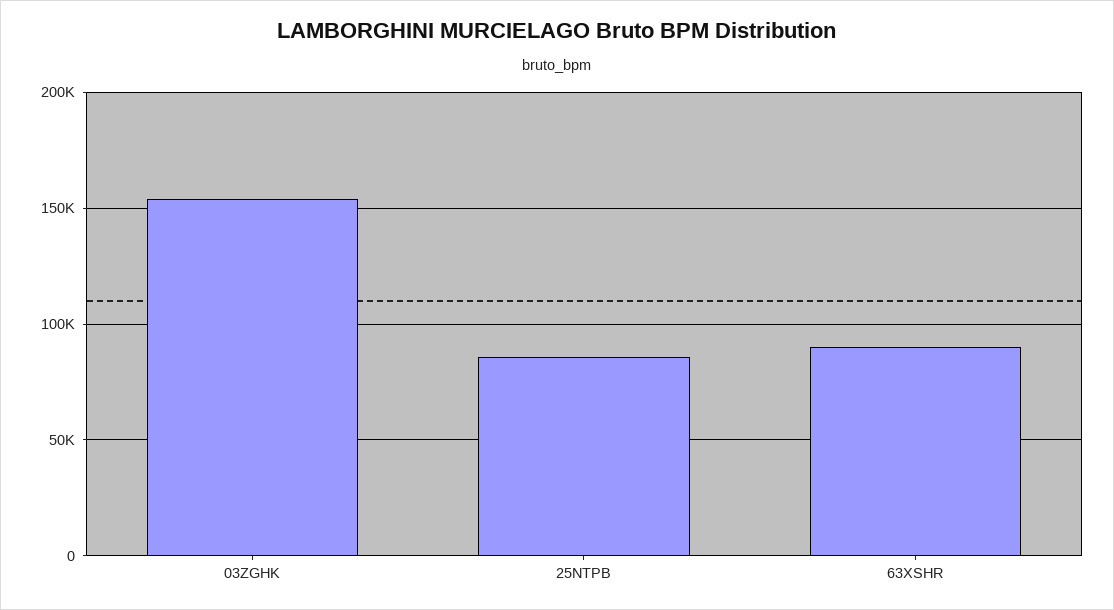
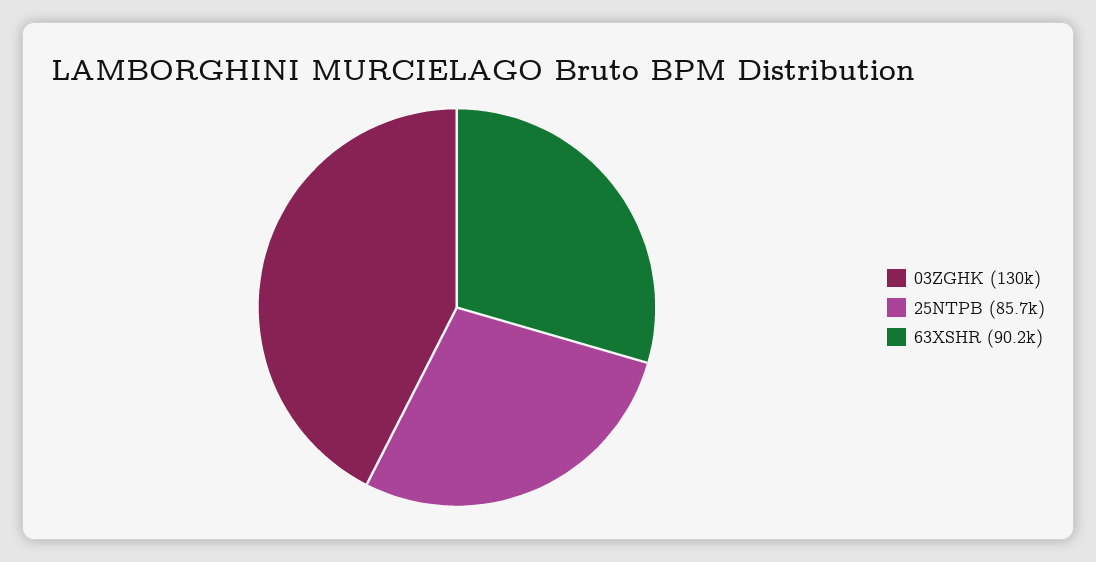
03ZGHK: 155000 -> 130000

